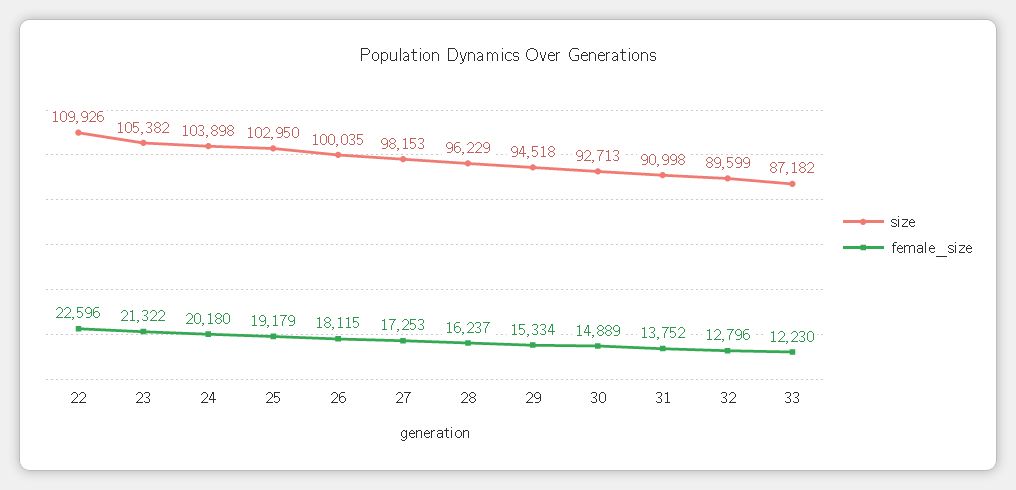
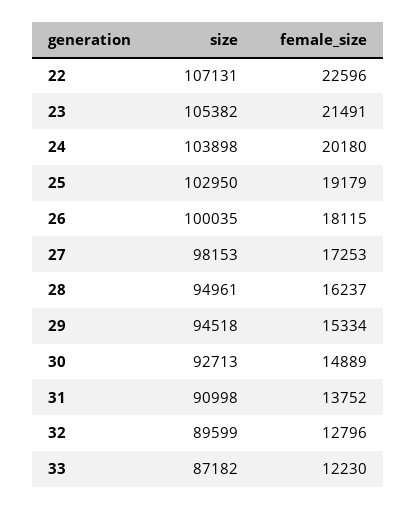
size, 22: 109926 -> 107131
female_size, 23: 21322 -> 21491
size, 28: 96229 -> 94961

